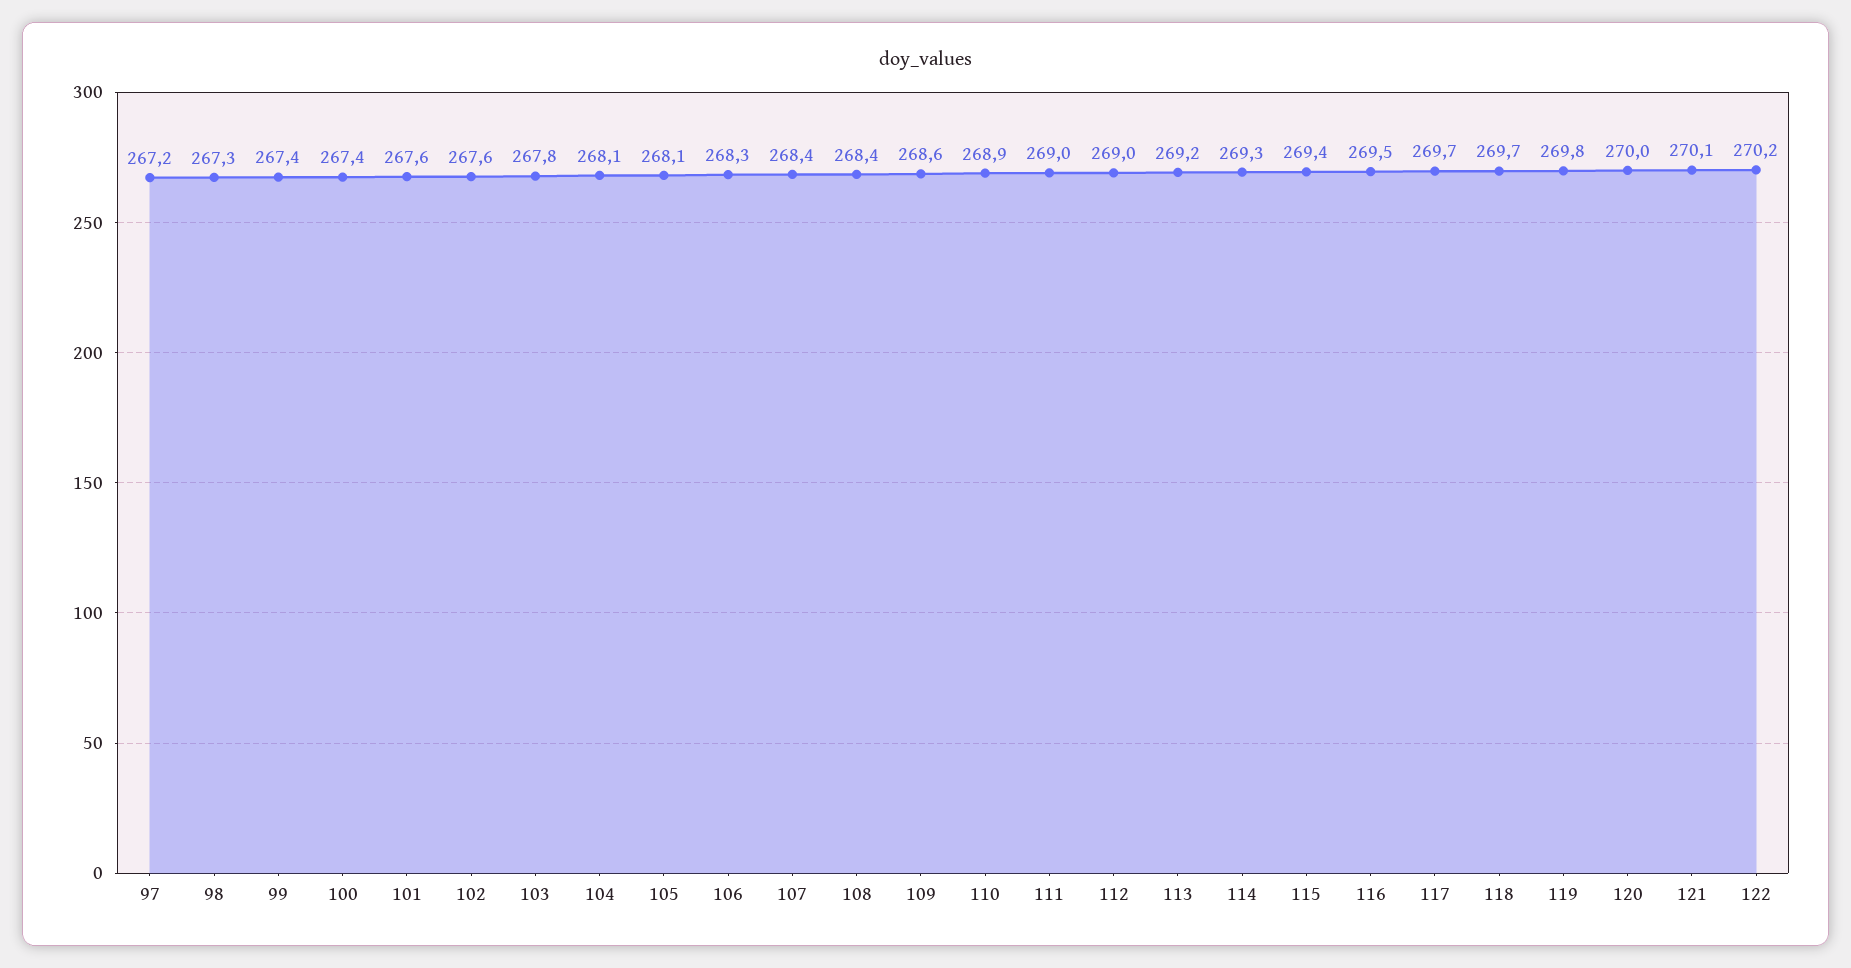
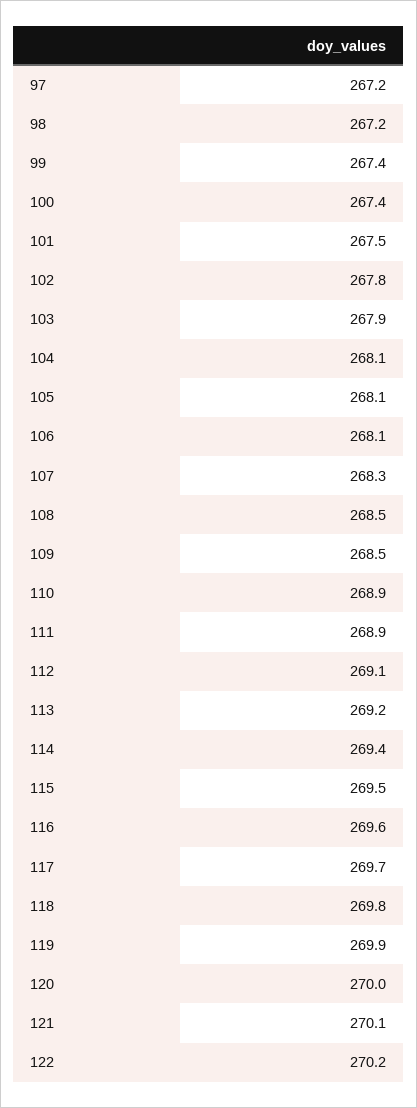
98: 267.3 -> 267.2
101: 267.6 -> 267.5
102: 267.6 -> 267.8
103: 267.8 -> 267.9
106: 268.3 -> 268.1
107: 268.4 -> 268.3
108: 268.4 -> 268.5
109: 268.6 -> 268.5
111: 269 -> 268.9
112: 269 -> 269.1
114: 269.3 -> 269.4
115: 269.4 -> 269.5
116: 269.5 -> 269.6
118: 269.7 -> 269.8
119: 269.8 -> 269.9

